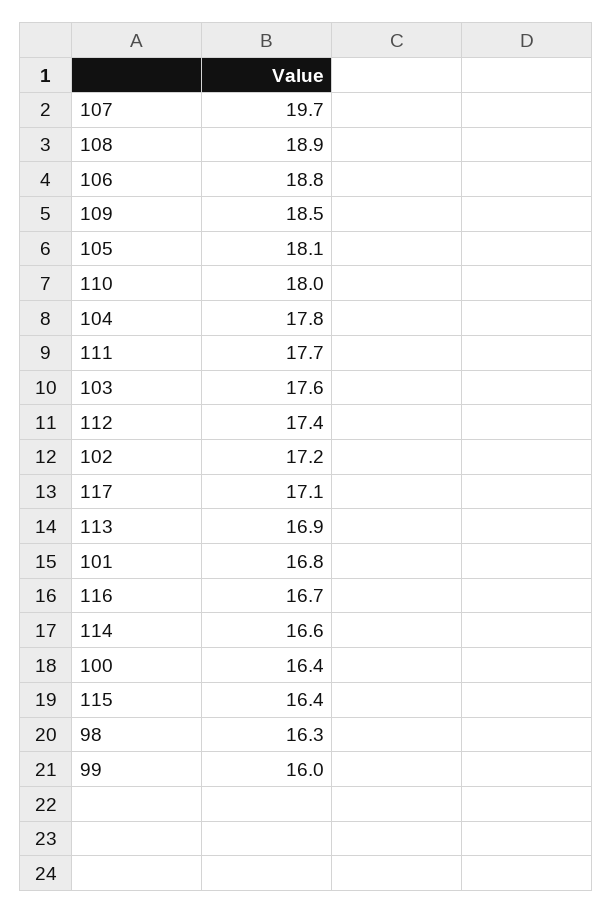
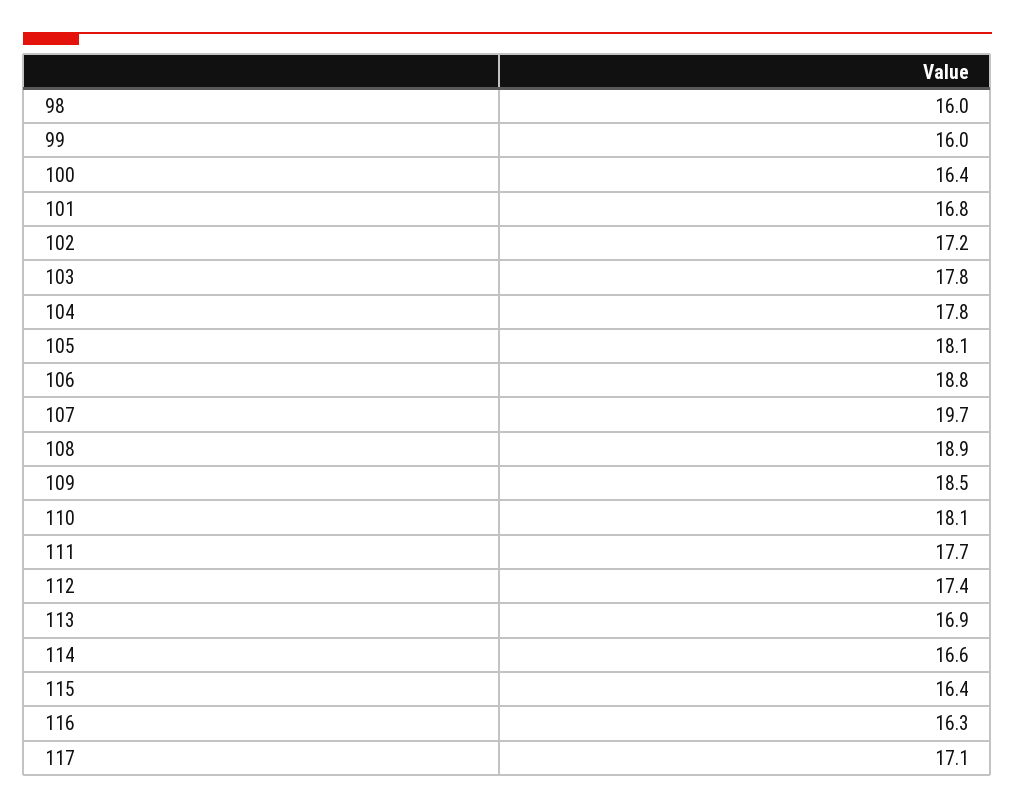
110: 18 -> 18.1
103: 17.6 -> 17.8
116: 16.7 -> 16.3
98: 16.3 -> 16

